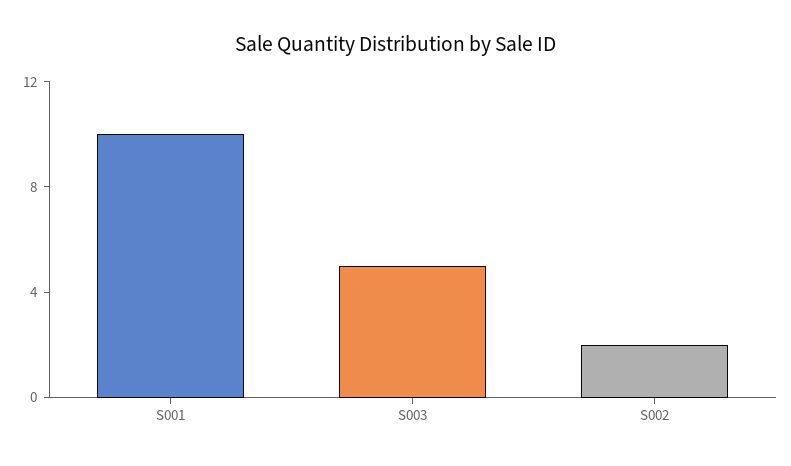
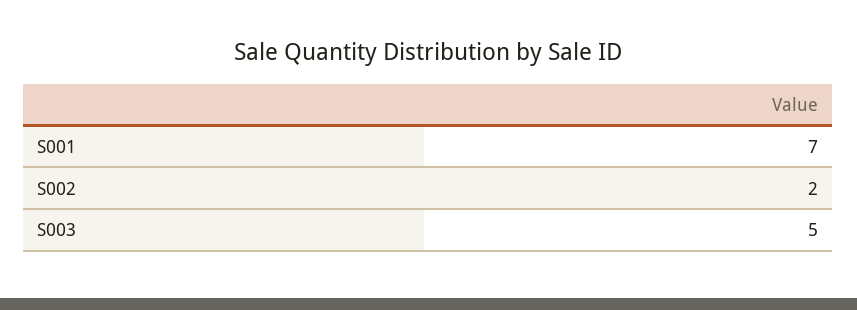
S001: 10 -> 7

